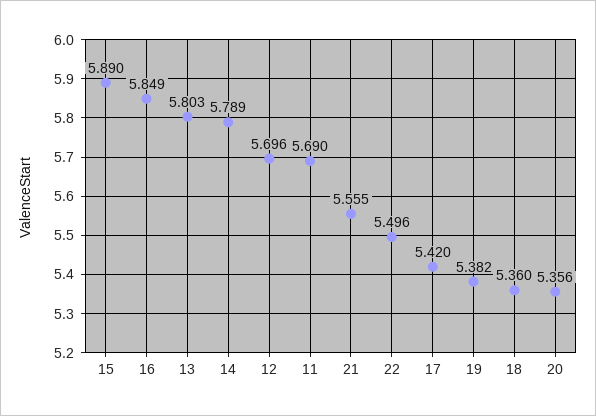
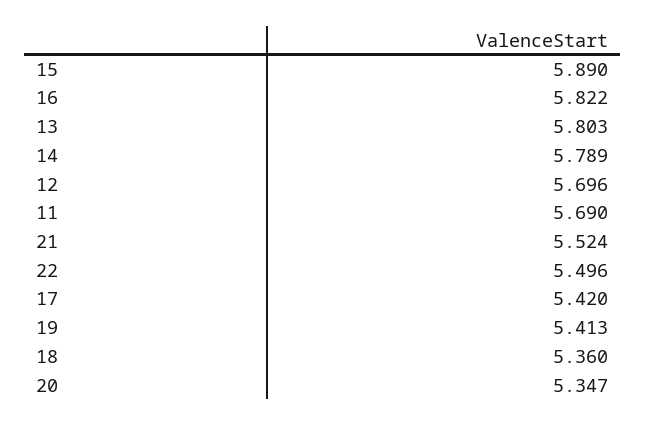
16: 5.849 -> 5.822
21: 5.555 -> 5.524
19: 5.382 -> 5.413
20: 5.356 -> 5.347

